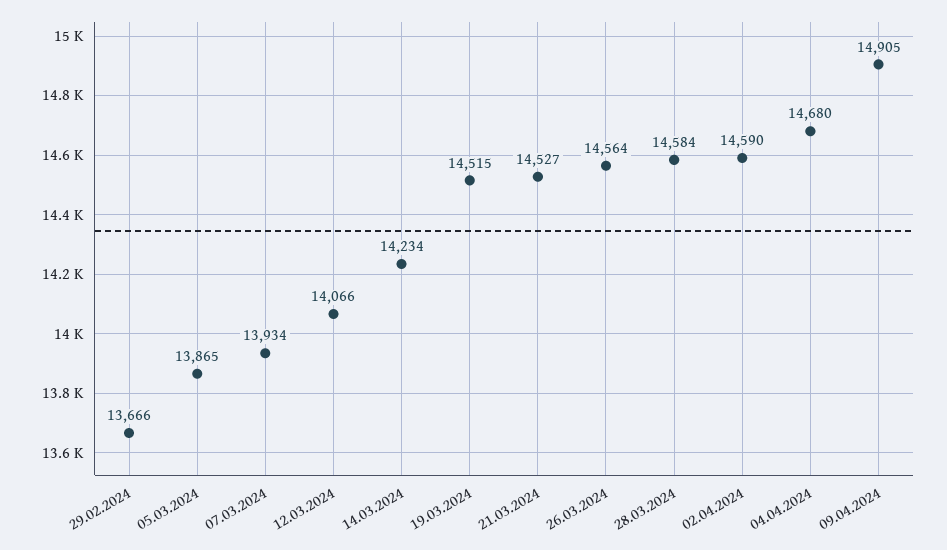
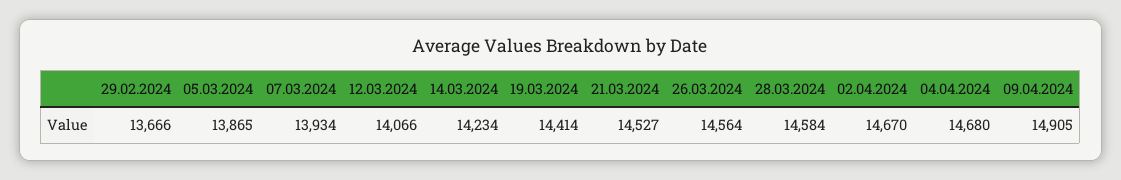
19.03.2024: 14515 -> 14414
02.04.2024: 14590 -> 14670

